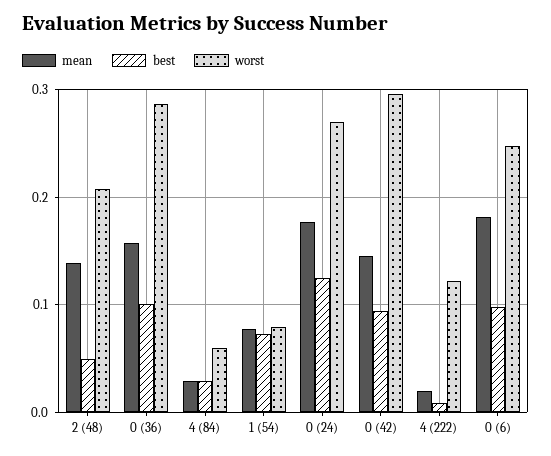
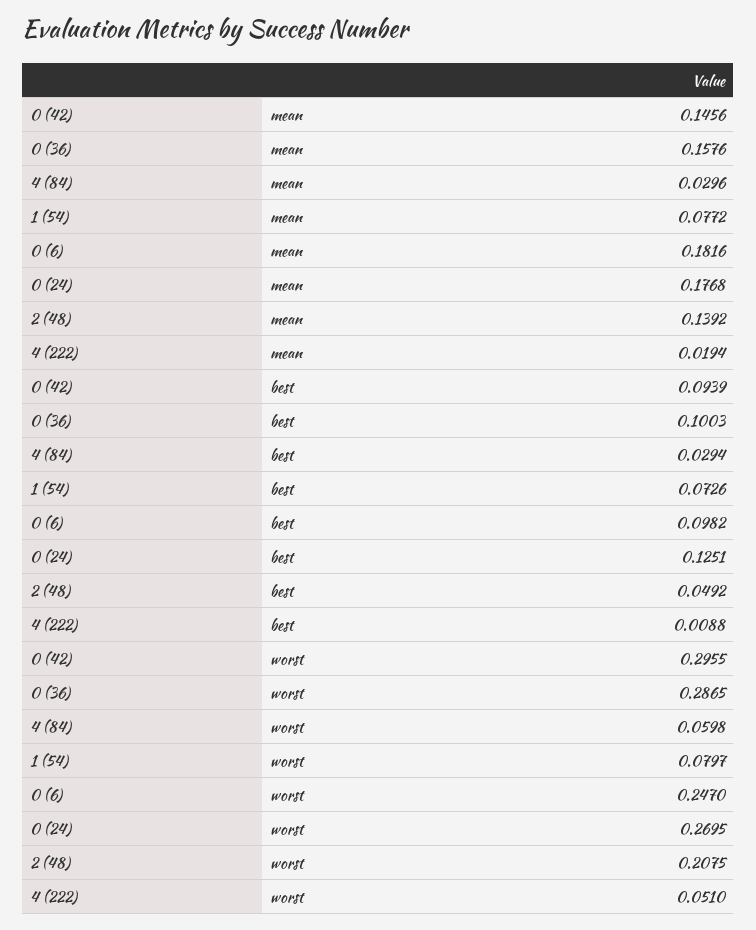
worst, 4 (222): 0.12 -> 0.051

